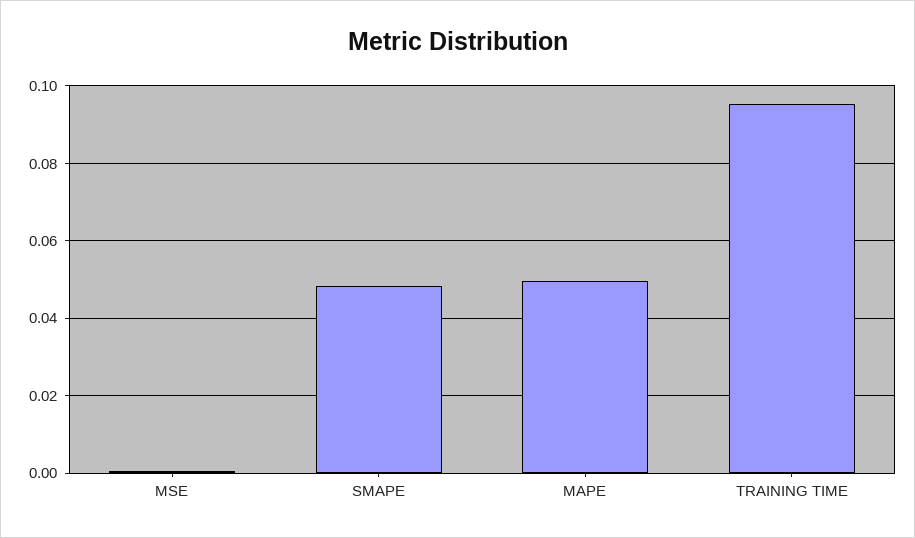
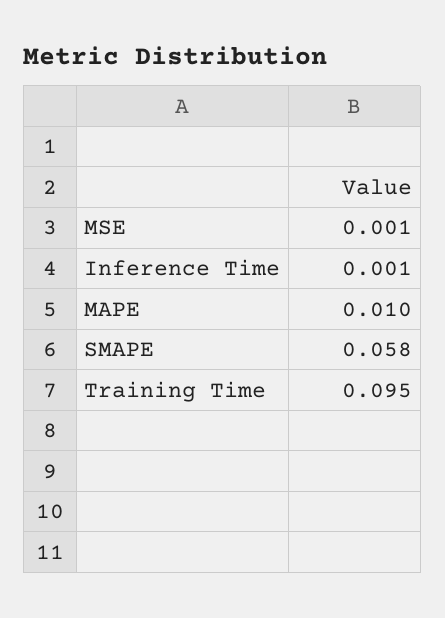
SMAPE: 0.048 -> 0.058
MAPE: 0.05 -> 0.01
Inference Time: none -> 0.001

